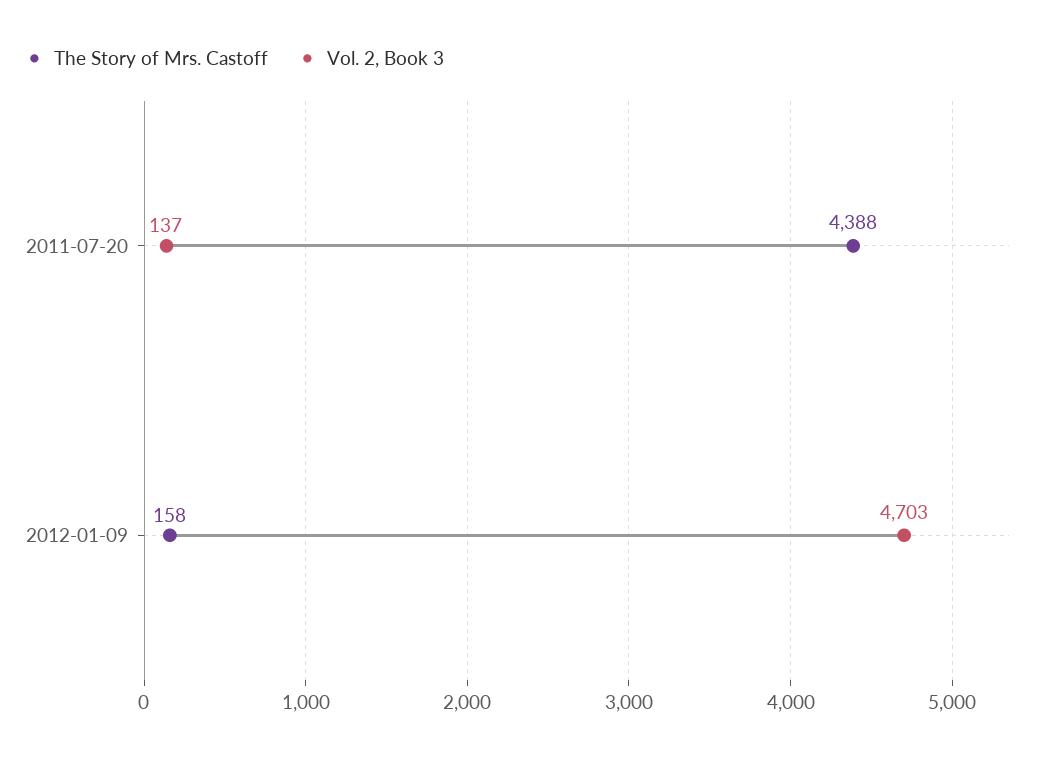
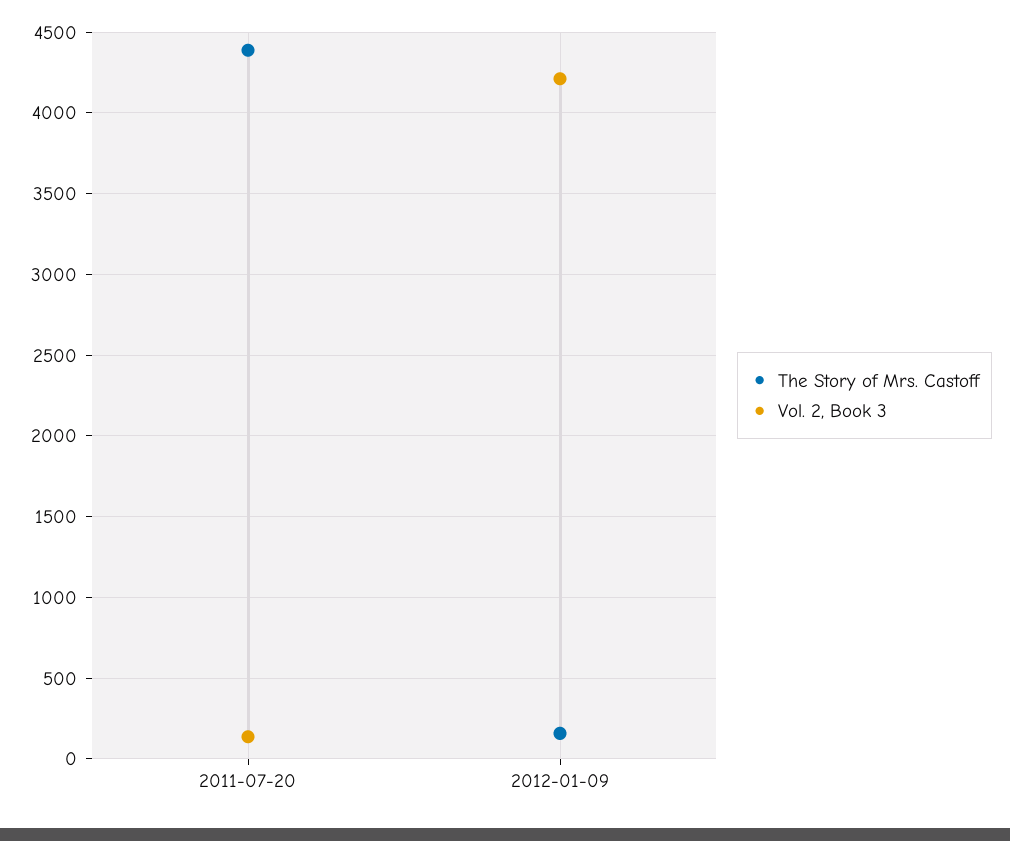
Vol. 2, Book 3, 2012-01-09: 4703 -> 4200

